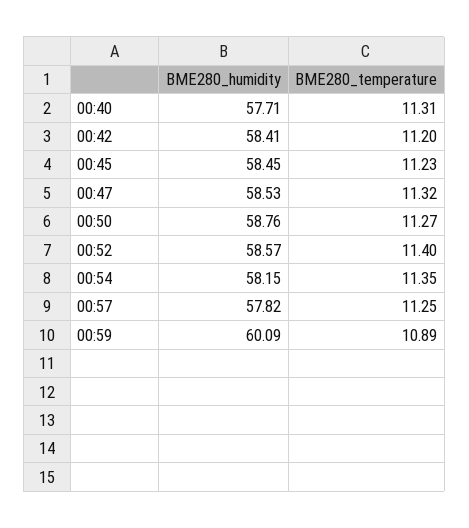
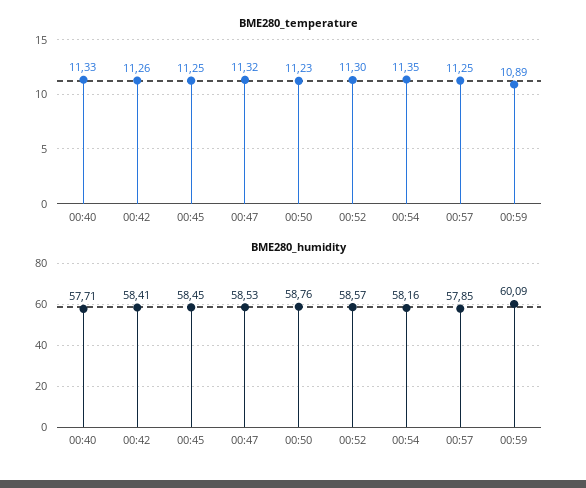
BME280_temperature, 00:40: 11.31 -> 11.33
BME280_temperature, 00:42: 11.2 -> 11.26
BME280_temperature, 00:45: 11.23 -> 11.25
BME280_temperature, 00:50: 11.27 -> 11.23
BME280_temperature, 00:52: 11.4 -> 11.3
BME280_humidity, 00:54: 58.15 -> 58.16
BME280_humidity, 00:57: 57.82 -> 57.85

